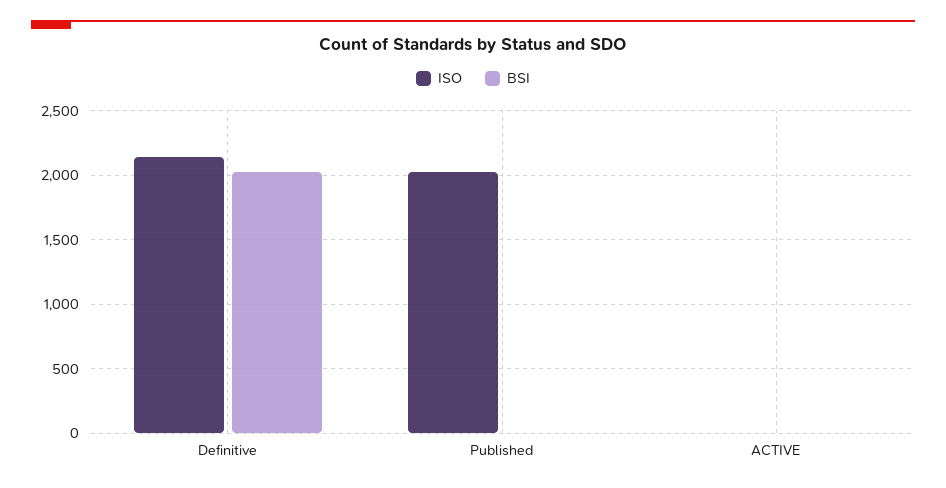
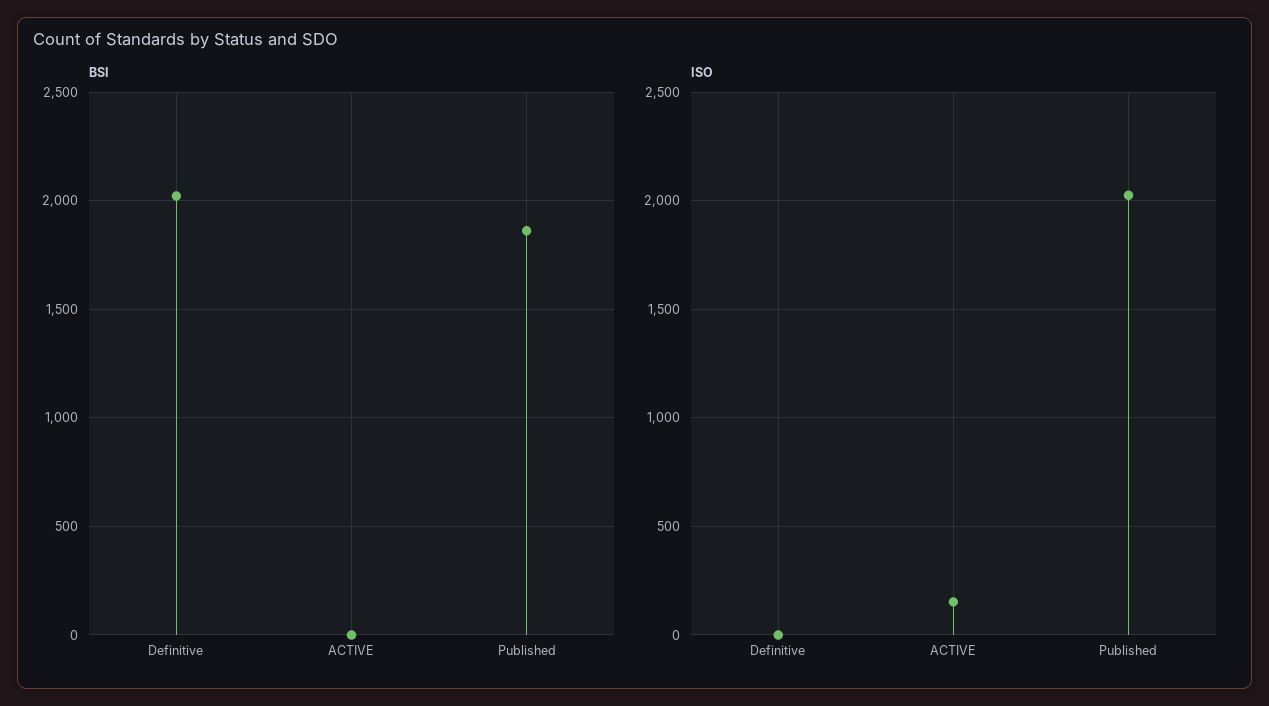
ISO, Definitive: 2150 -> 0
BSI, Published: 0 -> 1850
ISO, ACTIVE: 0 -> 150

